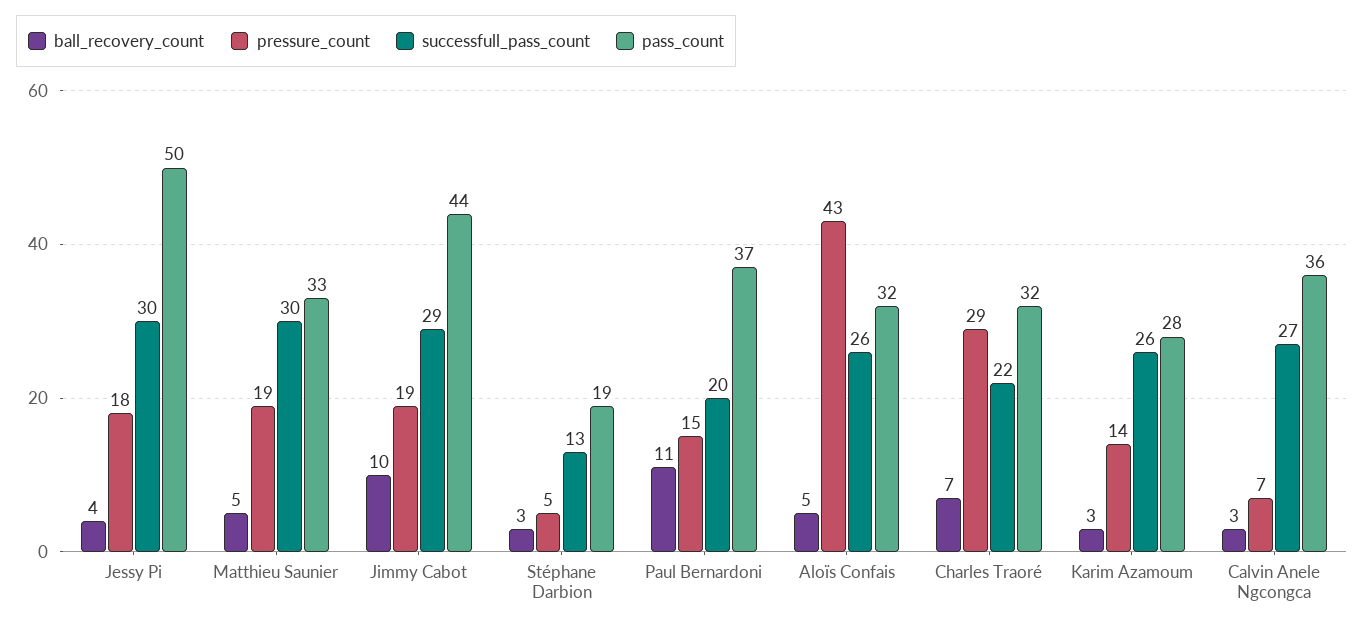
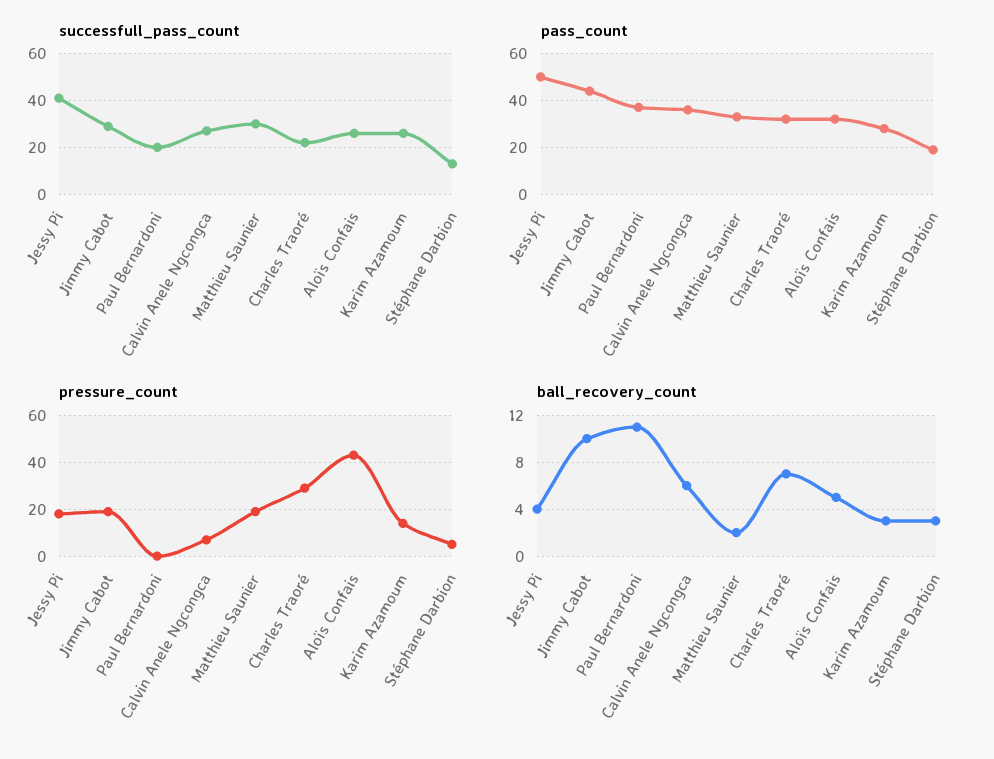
successfull_pass_count, Jessy Pi: 30 -> 40
ball_recovery_count, Matthieu Saunier: 5 -> 2
pressure_count, Paul Bernardoni: 15 -> 0
ball_recovery_count, Calvin Anele Ngcongca: 3 -> 6

